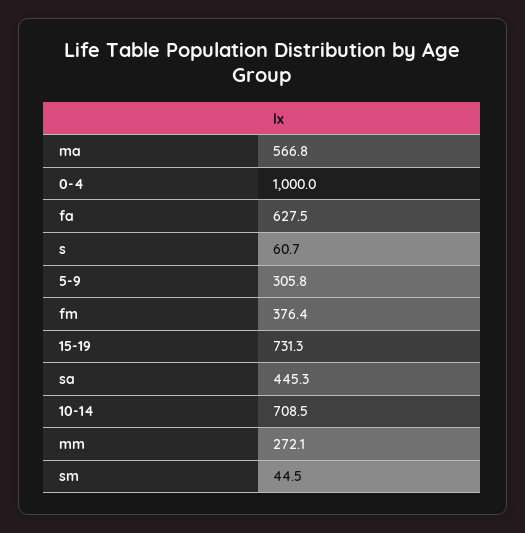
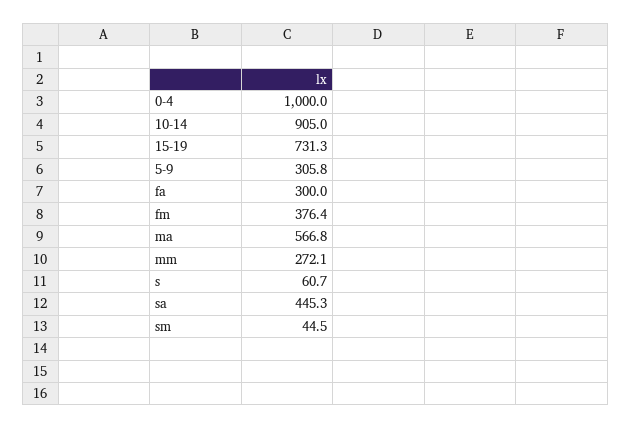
fa: 627.5 -> 300
10-14: 708.5 -> 905

